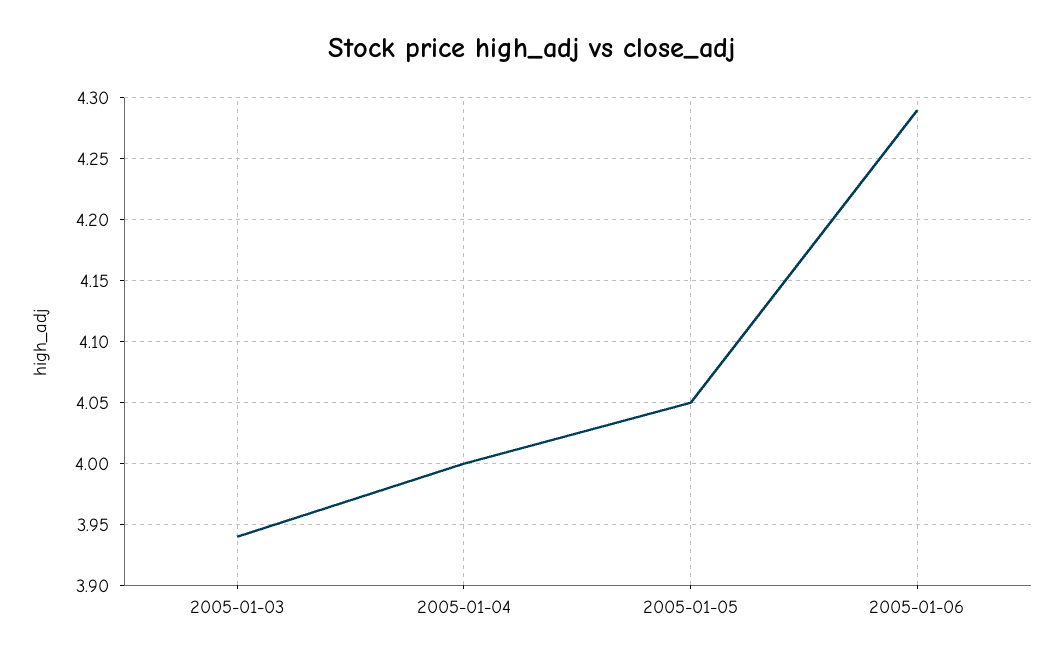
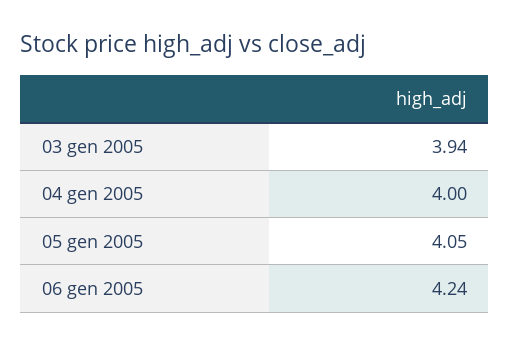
2005-01-06: 4.29 -> 4.24

